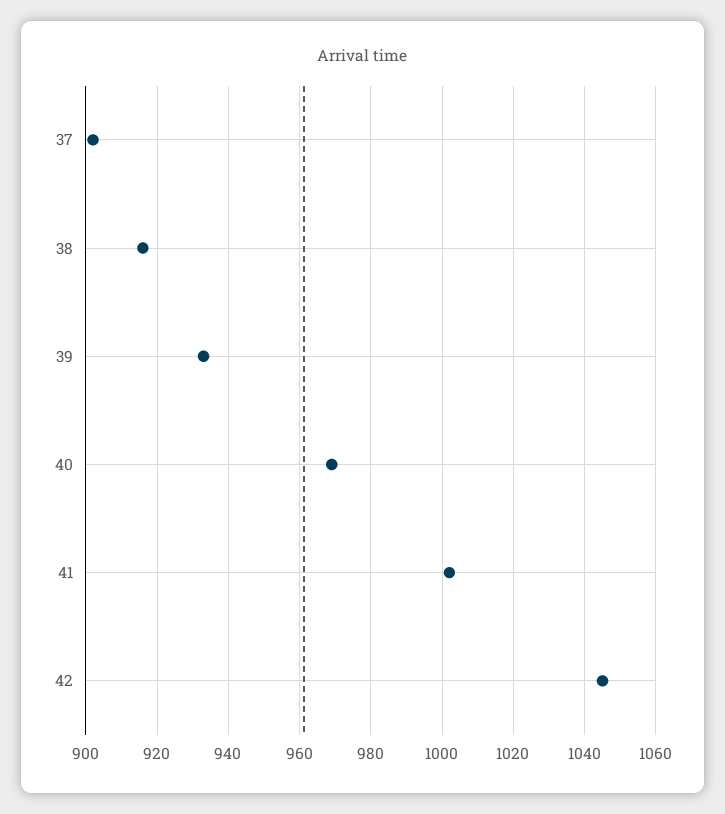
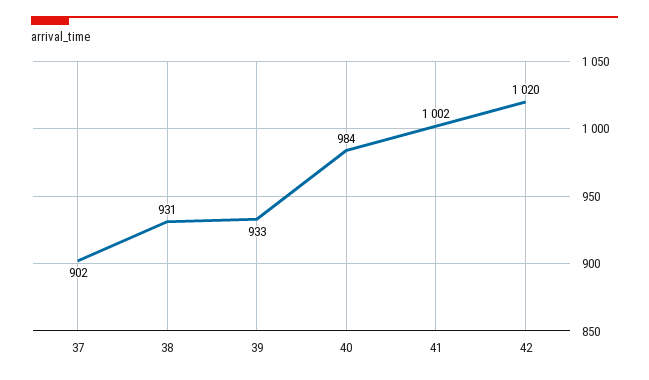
38: 915 -> 931
40: 970 -> 984
42: 1045 -> 1020

